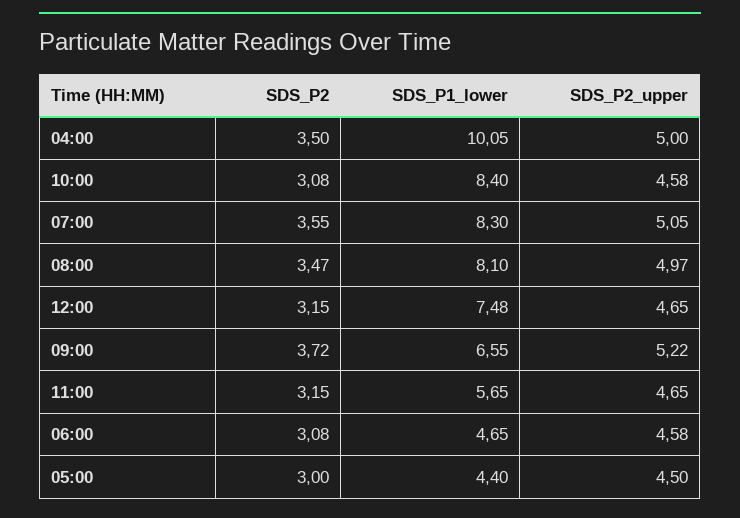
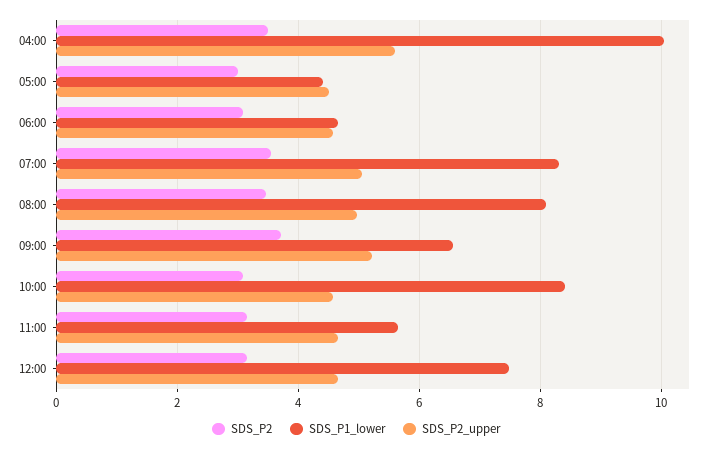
SDS_P2_upper, 04:00: 5 -> 5.6

